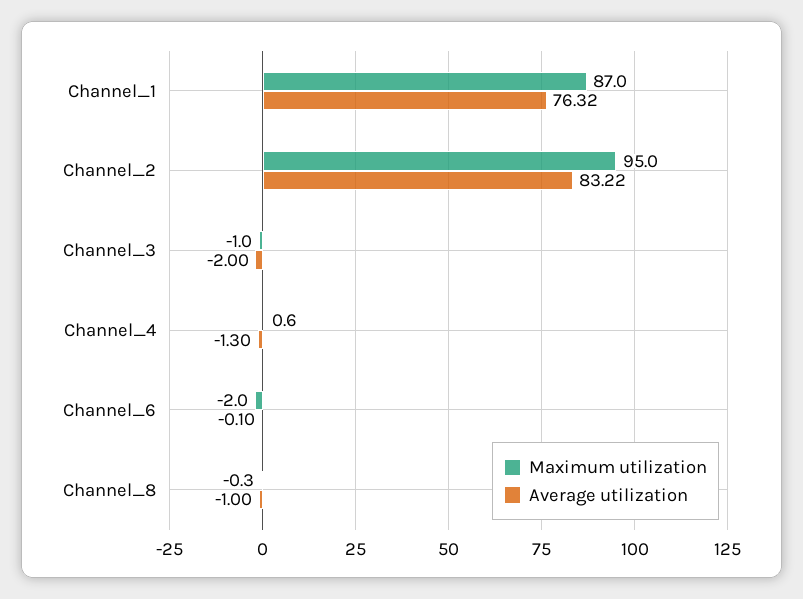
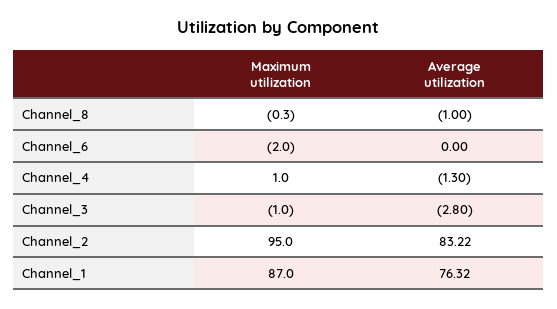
Average utilization, Channel_3: -2 -> -2.8
Maximum utilization, Channel_4: 0.6 -> 1
Average utilization, Channel_6: -0.1 -> 0

